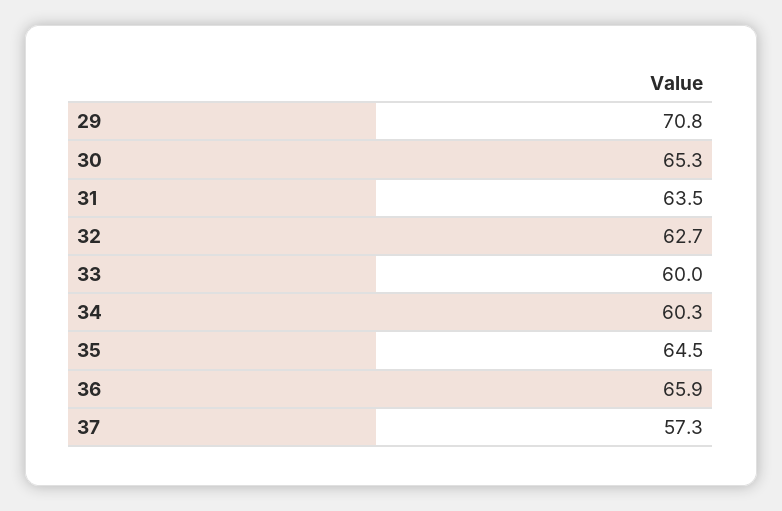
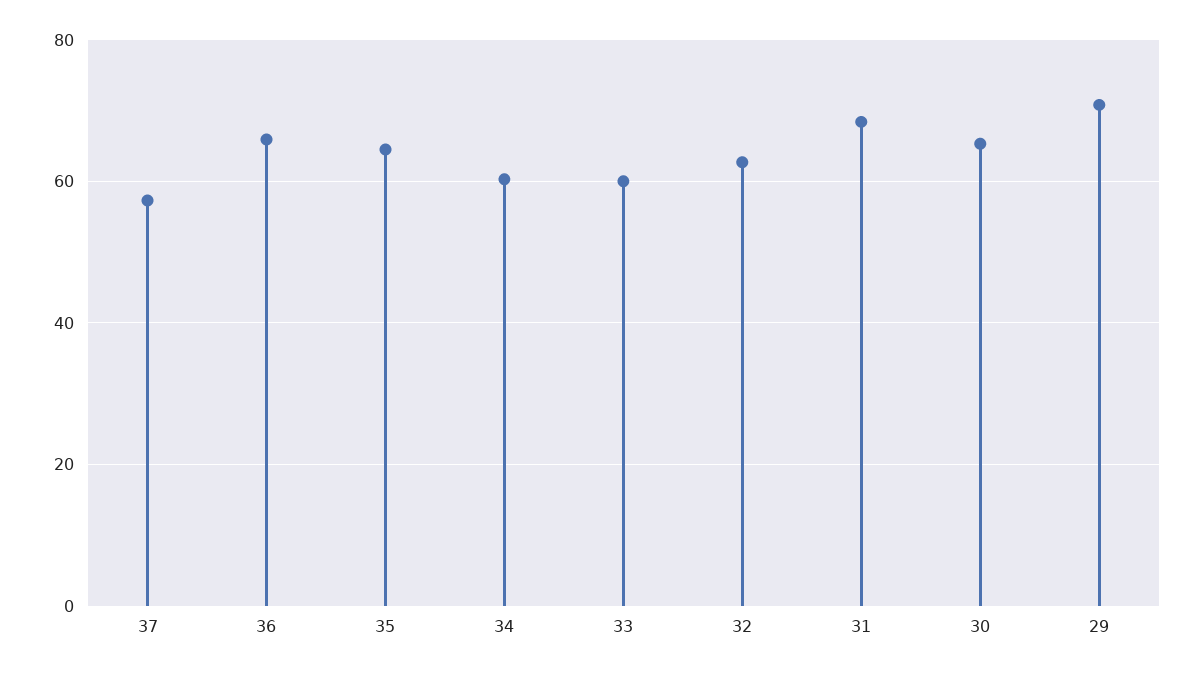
31: 63.5 -> 68

